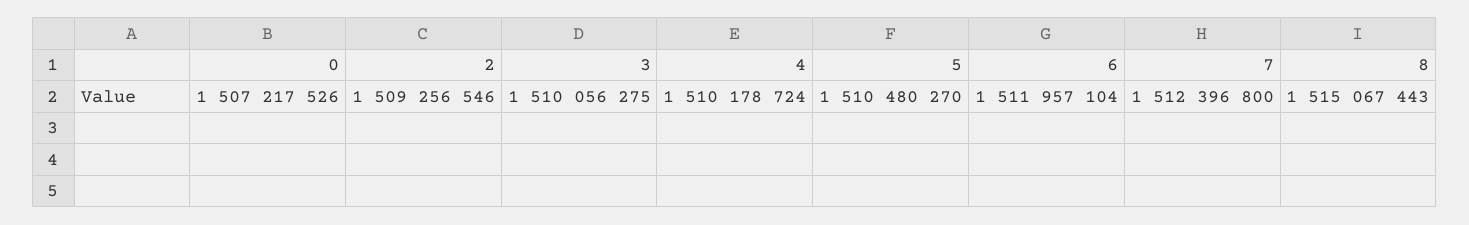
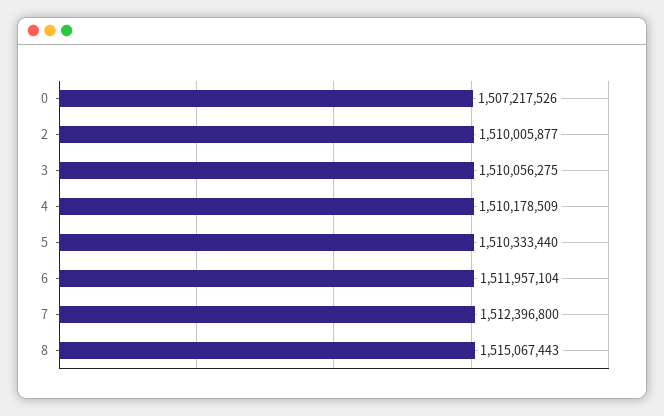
2: 1509256546 -> 1510005877
4: 1510178724 -> 1510178509
5: 1510480270 -> 1510333440

